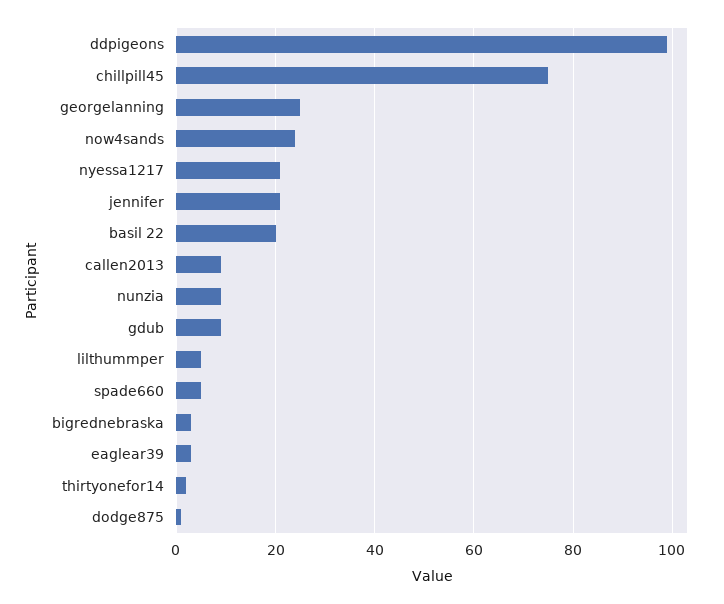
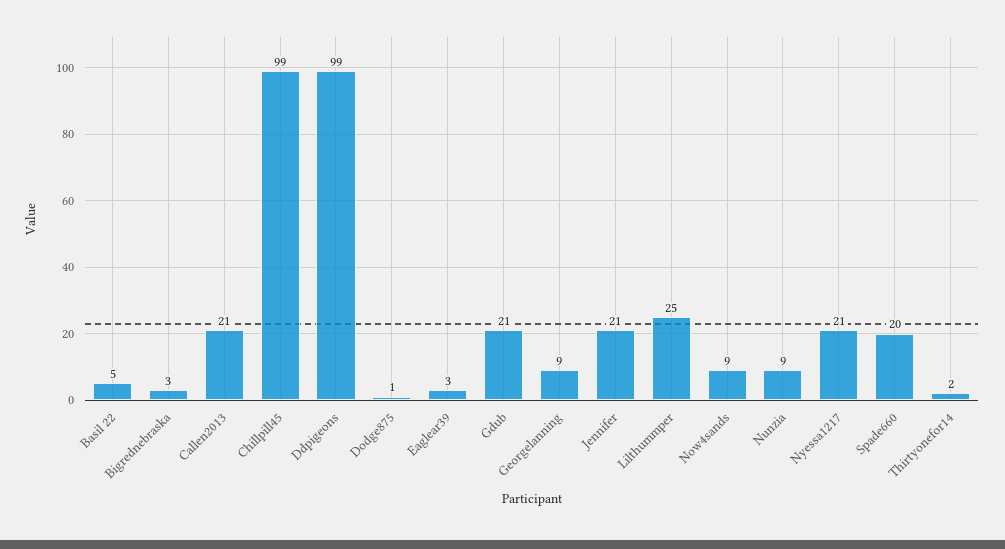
chillpill45: 75 -> 99
georgelanning: 25 -> 9
now4sands: 25 -> 9
basil 22: 20 -> 5
callen2013: 10 -> 21
gdub: 10 -> 21
lilthummper: 5 -> 25
spade660: 5 -> 20

